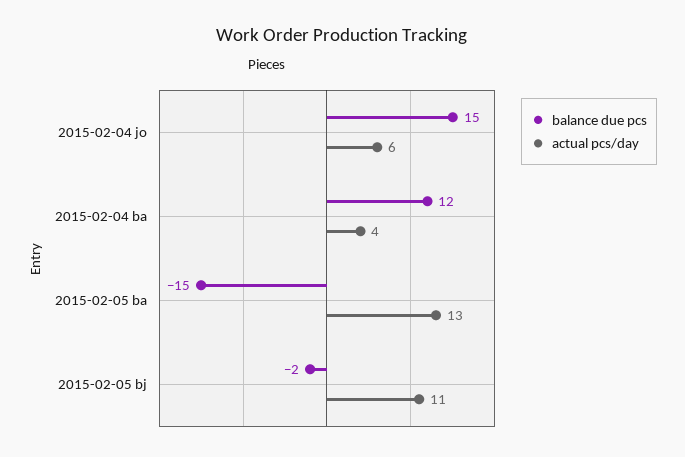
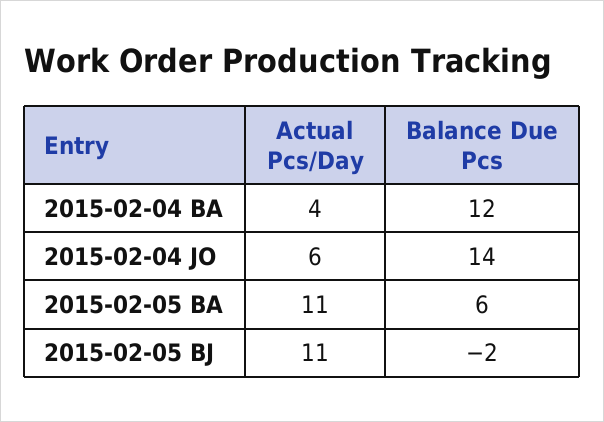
balance due pcs, 2015-02-04 jo: 15 -> 14
balance due pcs, 2015-02-05 ba: -15 -> 6
actual pcs/day, 2015-02-05 ba: 13 -> 11

